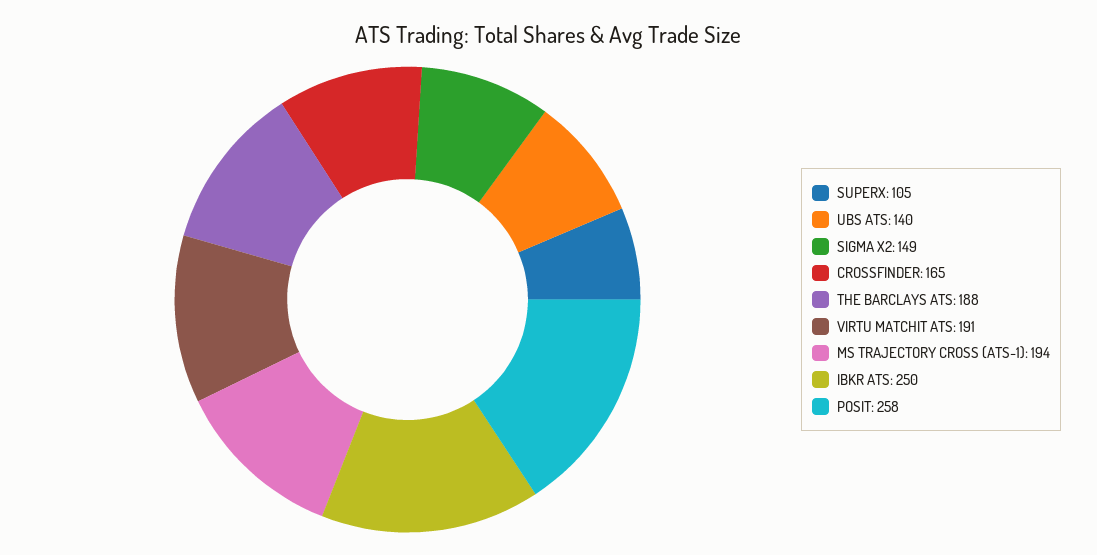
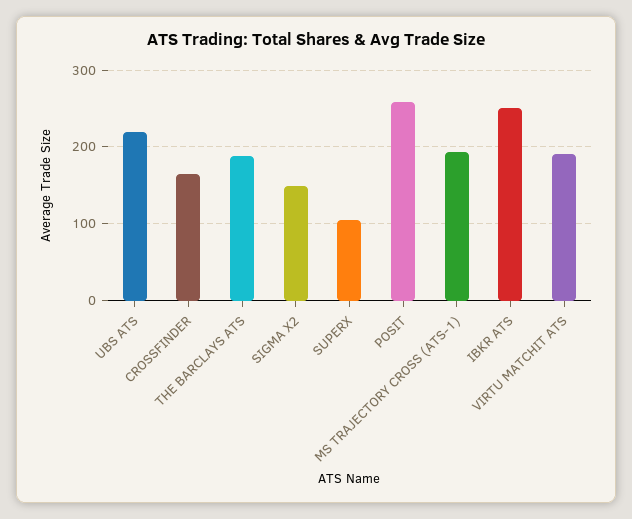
UBS ATS: 140 -> 220

